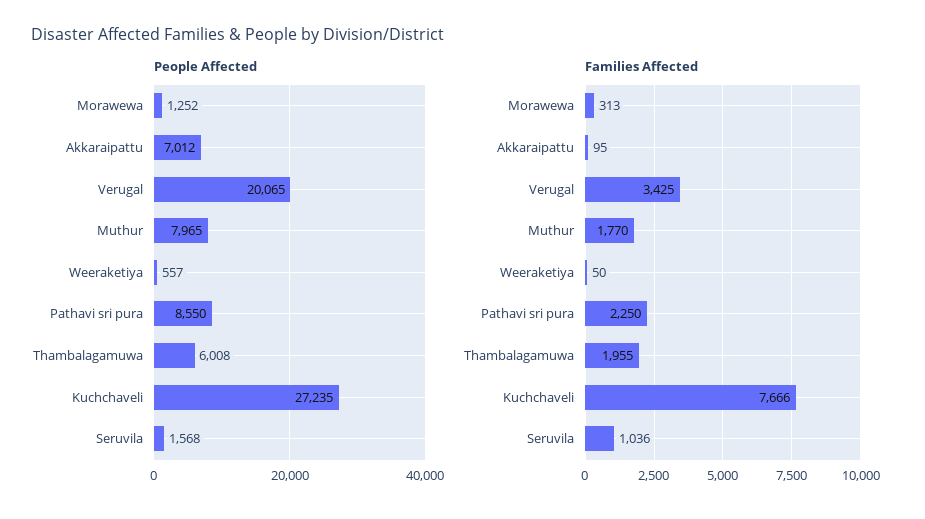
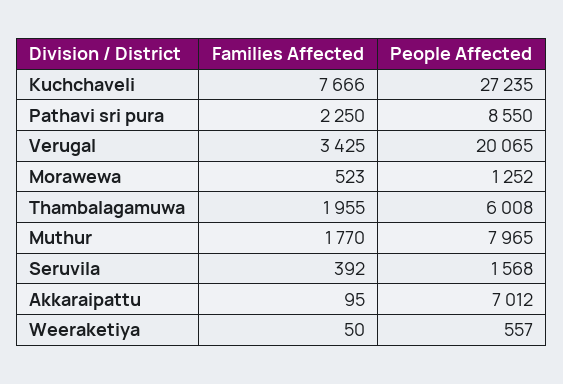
Families Affected, Morawewa: 313 -> 523
Families Affected, Seruvila: 1036 -> 392

